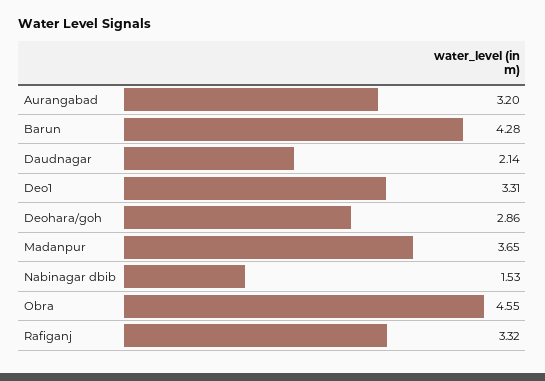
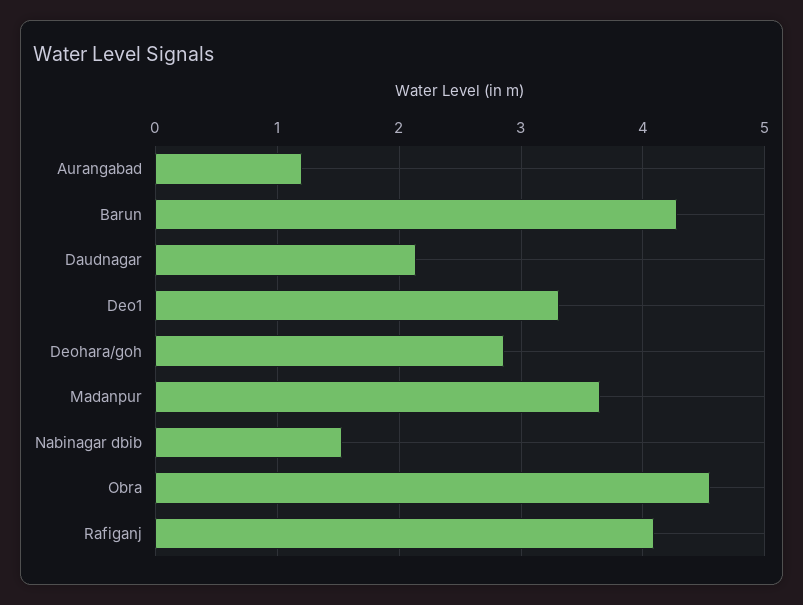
Aurangabad: 3.2 -> 1.2
Rafiganj: 3.32 -> 4.1

